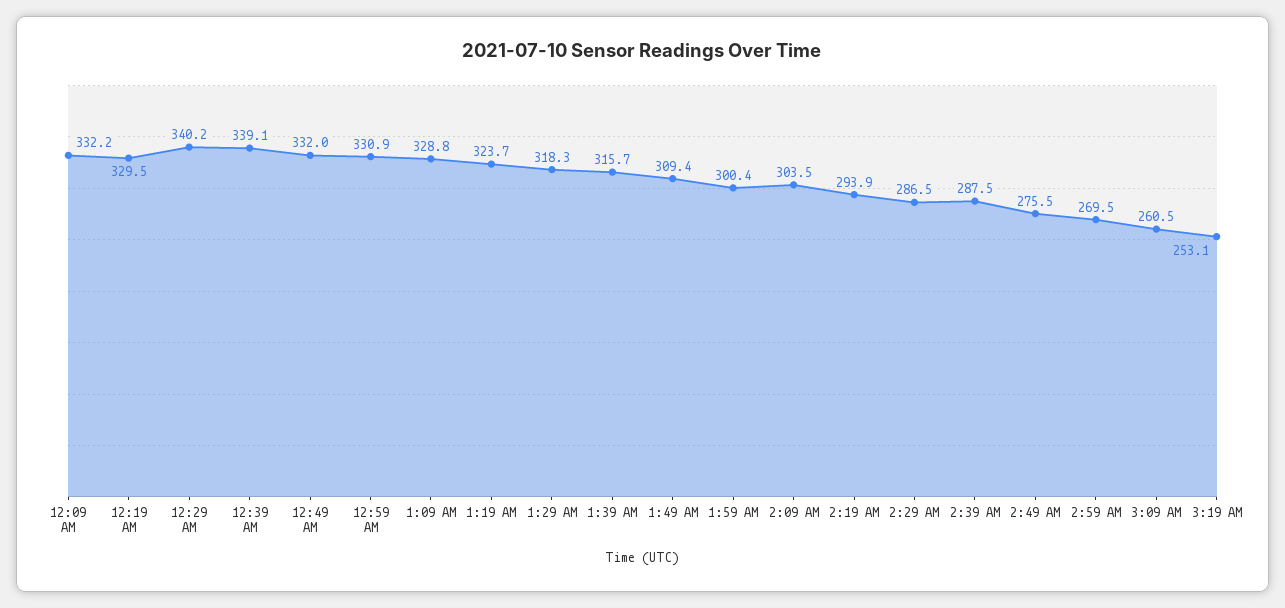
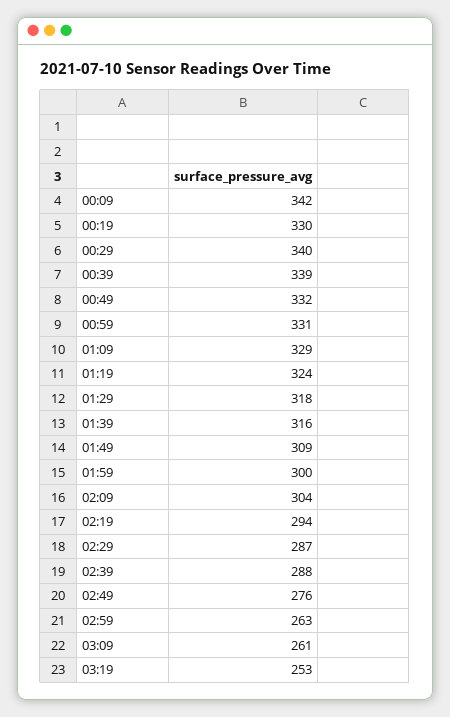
12:09 AM: 332.2 -> 342
2:59 AM: 269.5 -> 263

